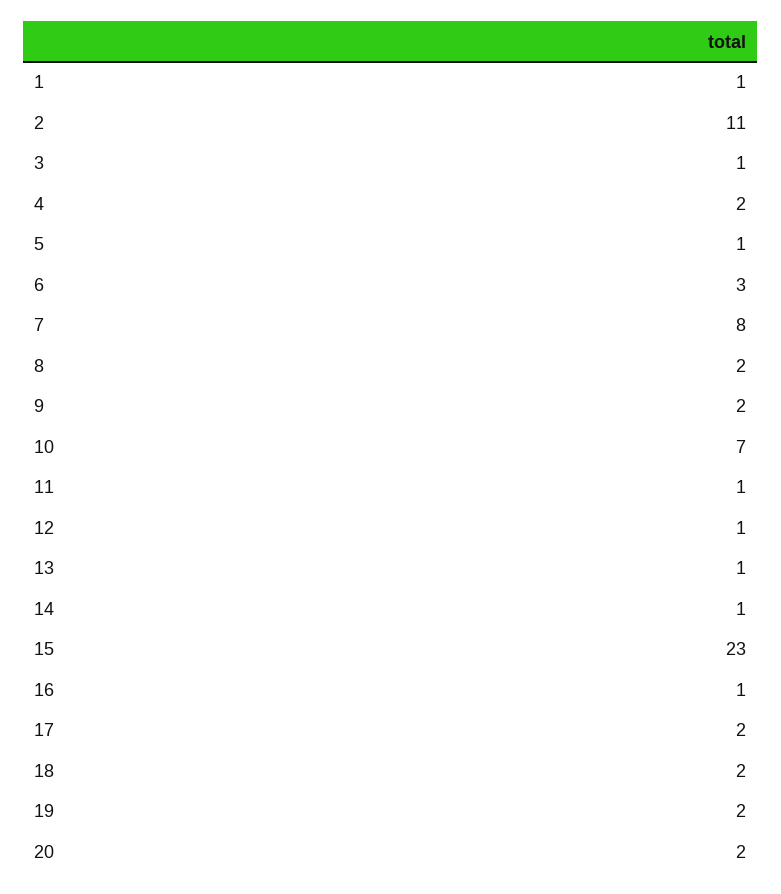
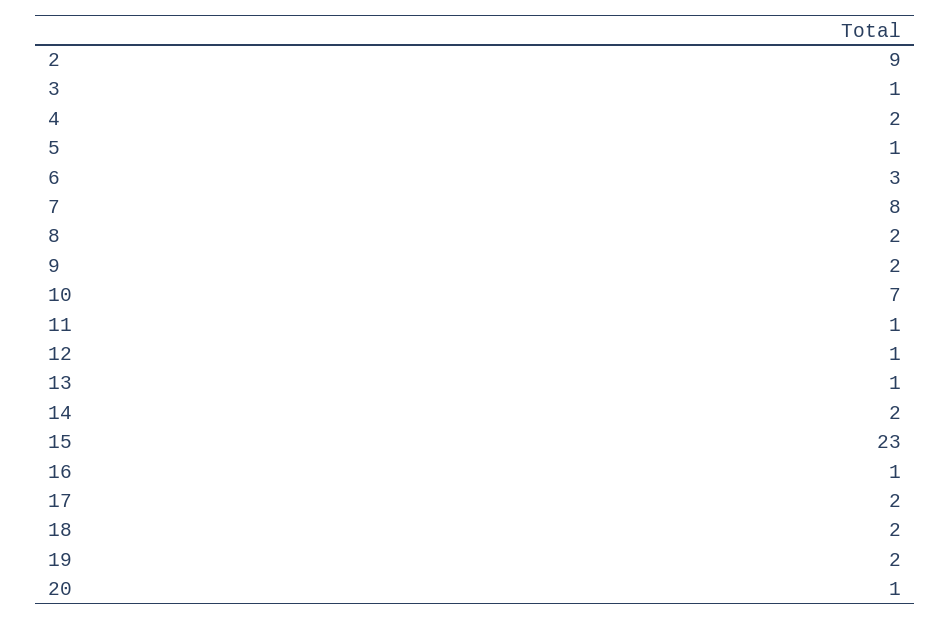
1: 1 -> none
2: 11 -> 9
14: 1 -> 2
20: 2 -> 1

